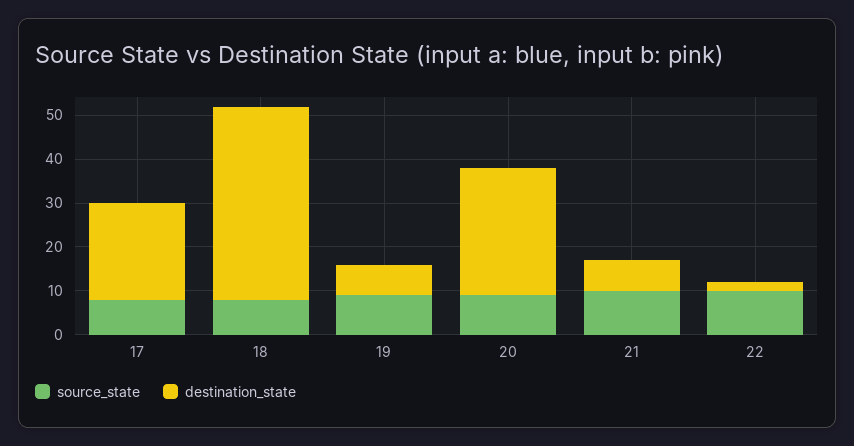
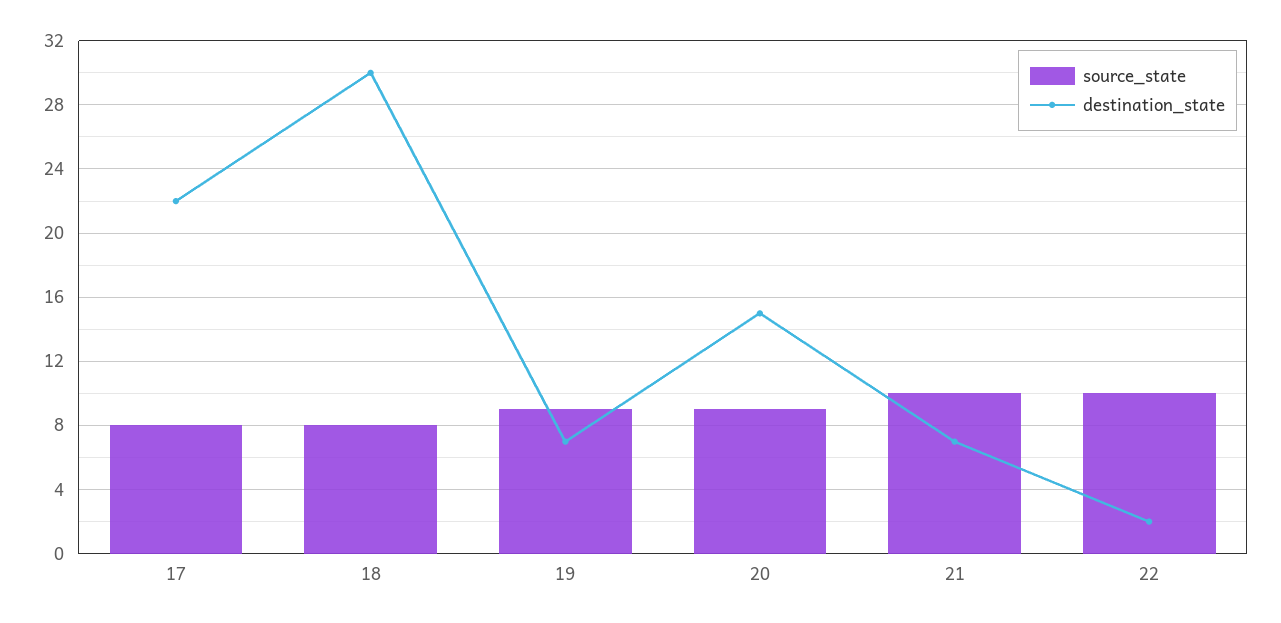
destination_state, 18: 45 -> 30
destination_state, 20: 30 -> 15

